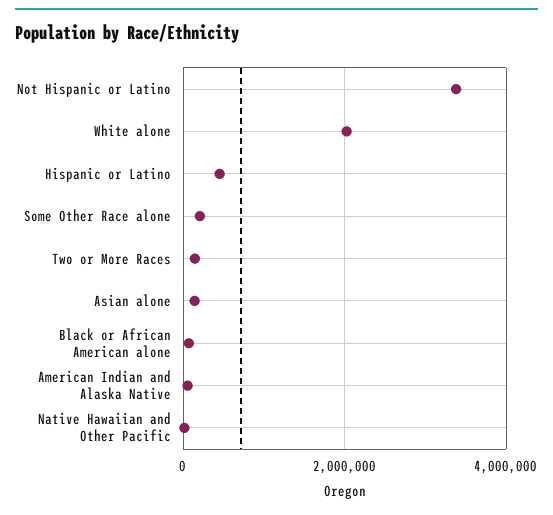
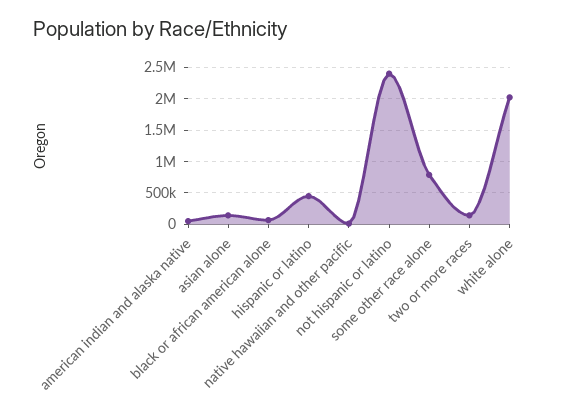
Not Hispanic or Latino: 3400000 -> 2400000
Some Other Race alone: 200000 -> 800000

